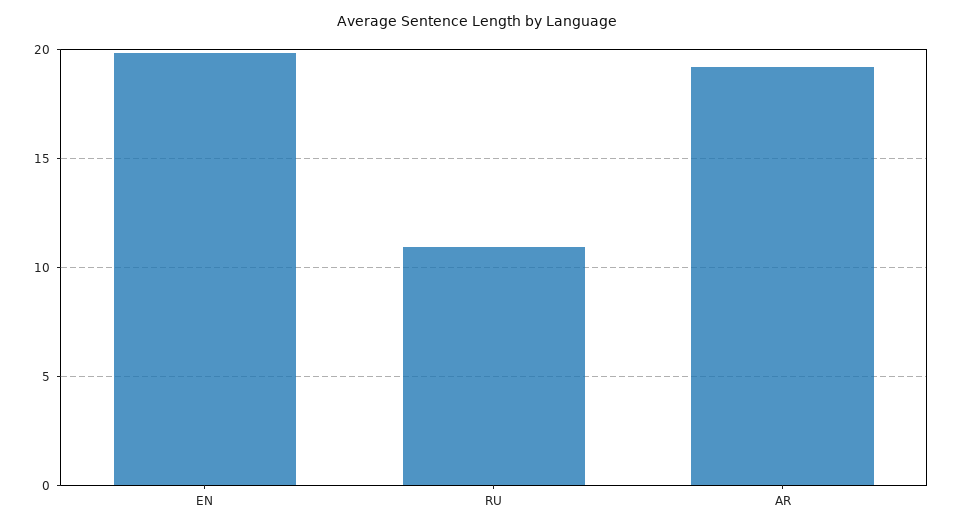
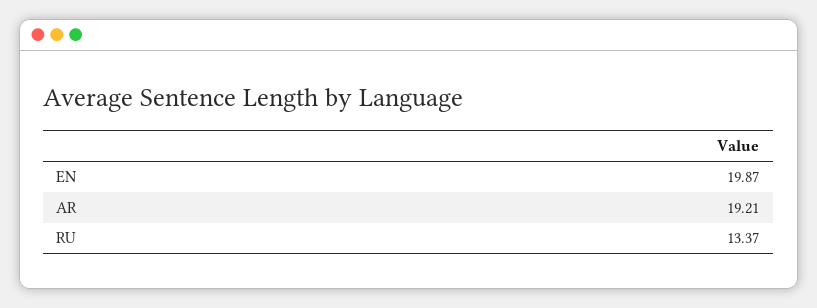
RU: 11 -> 13.37

